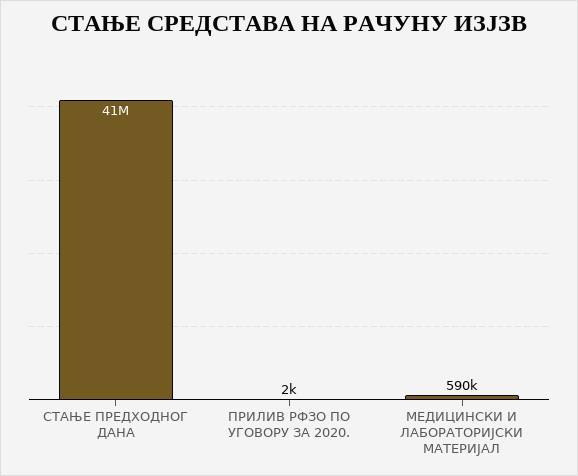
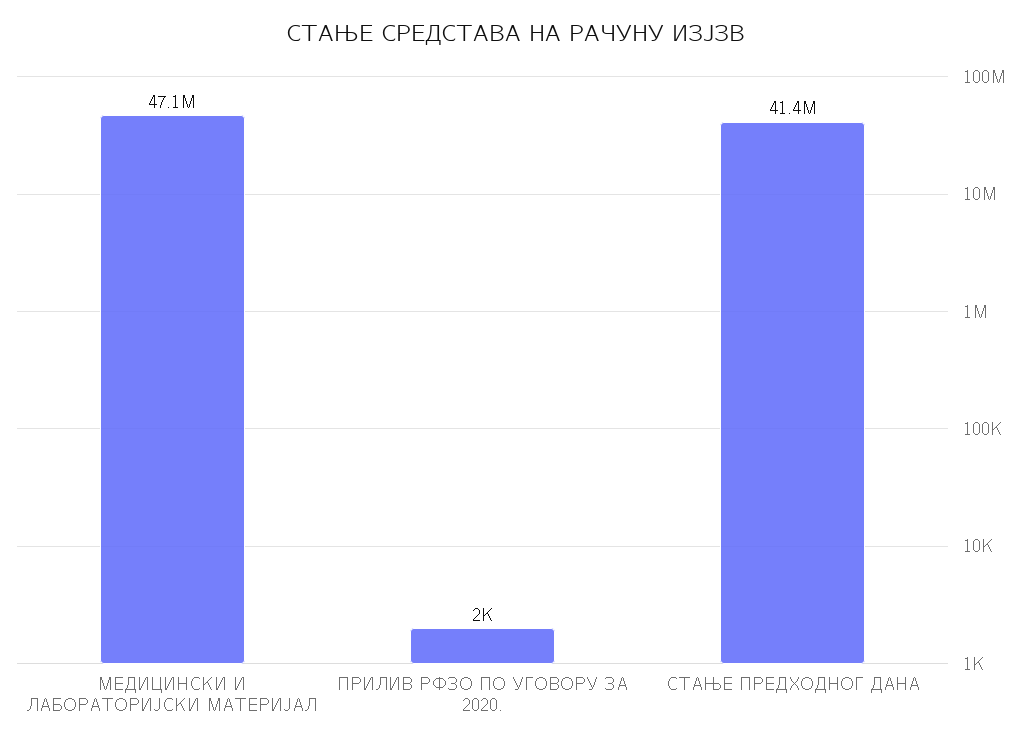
МЕДИЦИНСКИ И ЛАБОРАТОРИЈСКИ МАТЕРИЈАЛ: 590000 -> 47100000

